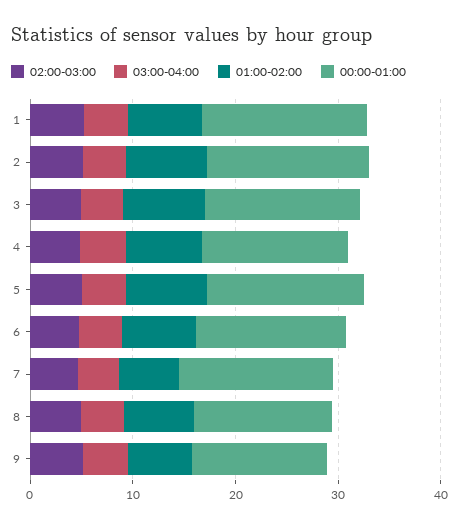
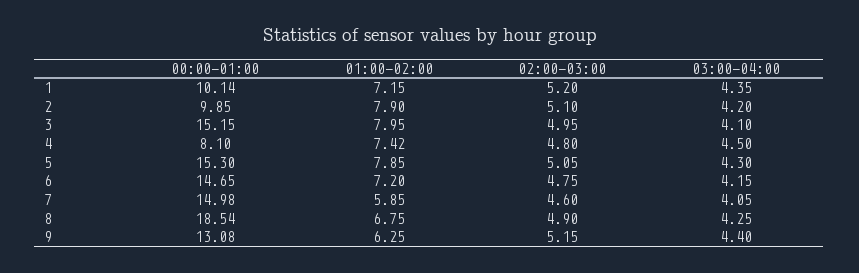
00:00-01:00, 1: 16 -> 10.14
00:00-01:00, 2: 16 -> 9.85
00:00-01:00, 4: 14 -> 8.1
00:00-01:00, 8: 14 -> 18.54

